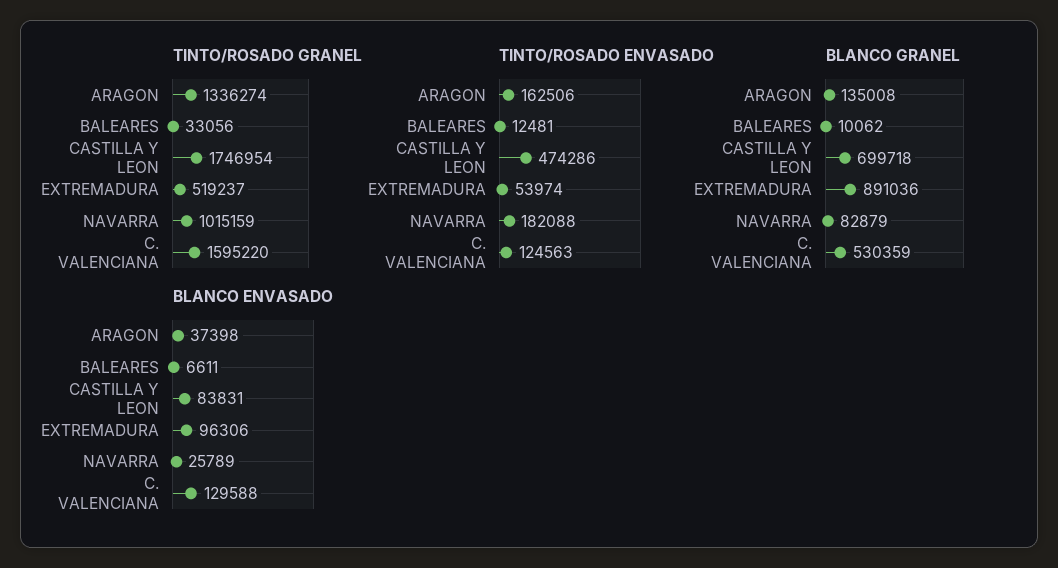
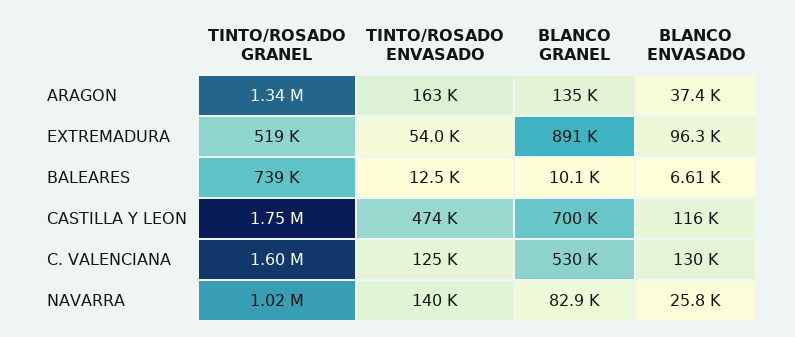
TINTO/ROSADO GRANEL, BALEARES: 33056 -> 739000
TINTO/ROSADO ENVASADO, NAVARRA: 182088 -> 140000
BLANCO ENVASADO, CASTILLA Y LEON: 83831 -> 116000

